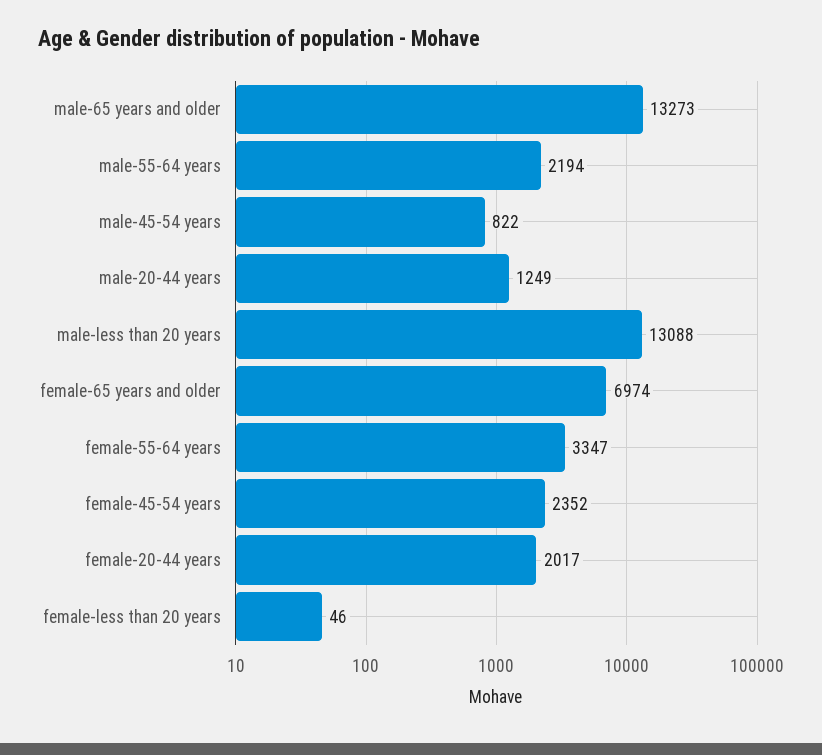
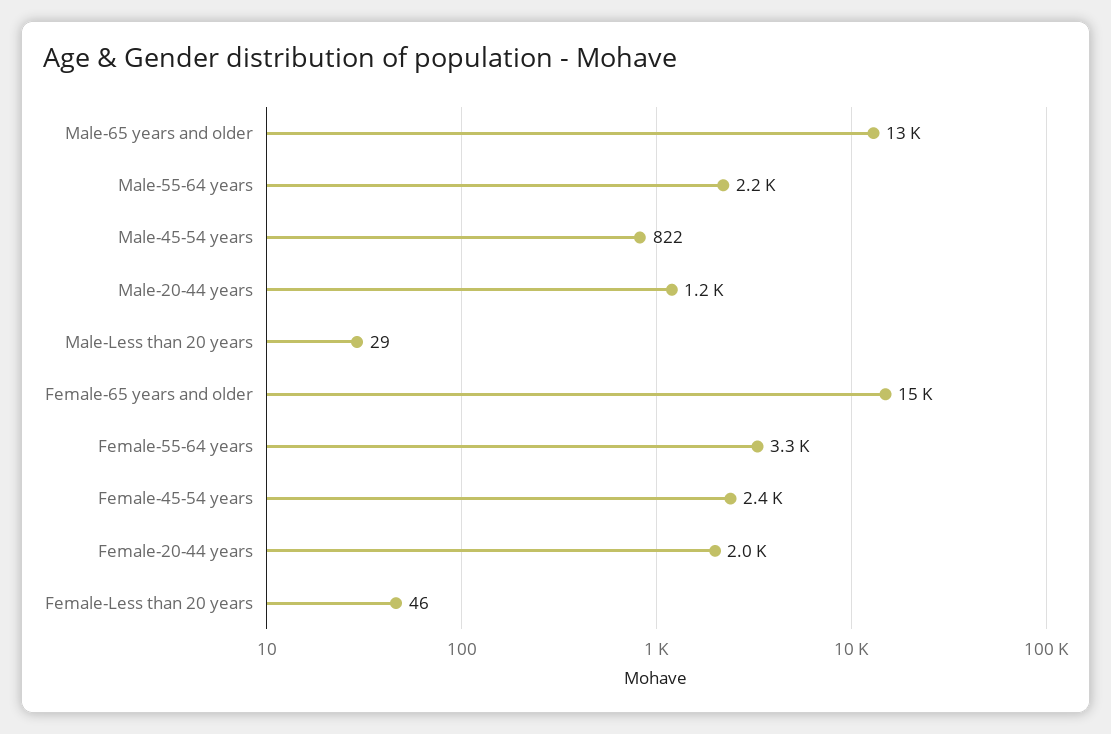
male-less than 20 years: 13088 -> 29
female-65 years and older: 6974 -> 15000

